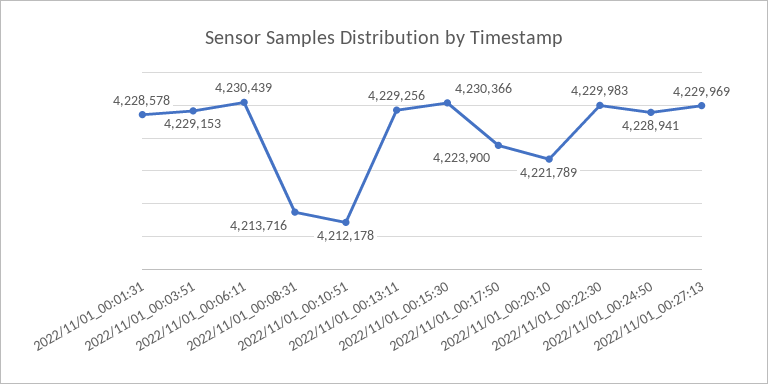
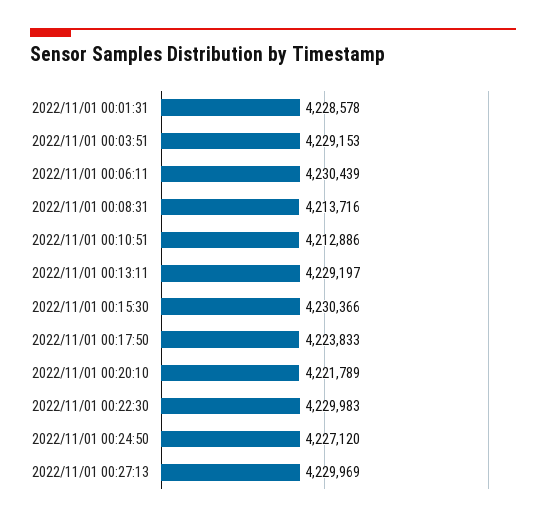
2022/11/01_00:10:51: 4212178 -> 4212886
2022/11/01_00:13:11: 4229256 -> 4229197
2022/11/01_00:17:50: 4223900 -> 4223833
2022/11/01_00:24:50: 4228941 -> 4227120

